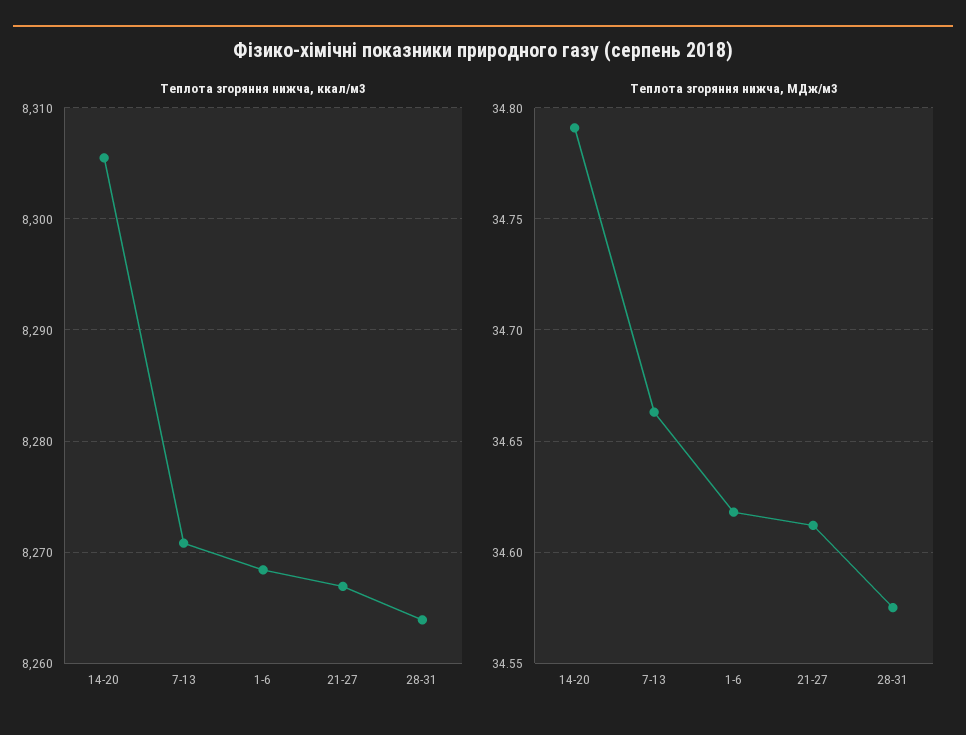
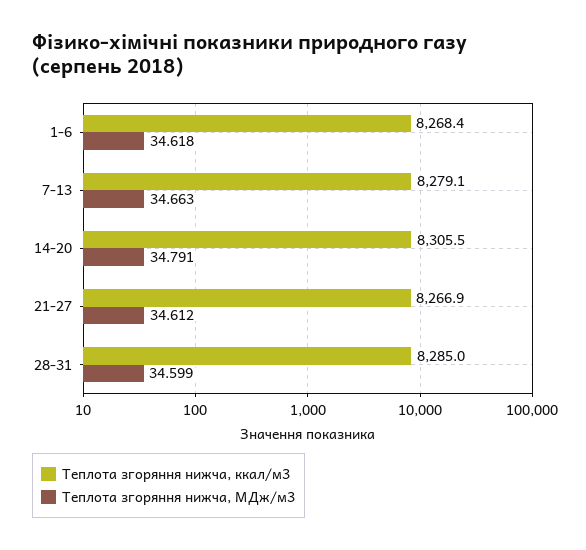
Теплота згоряння нижча, ккал/м3, 7-13: 8271 -> 8279.1
Теплота згоряння нижча, ккал/м3, 28-31: 8264 -> 8285
Теплота згоряння нижча, МДж/м3, 28-31: 34.575 -> 34.599

